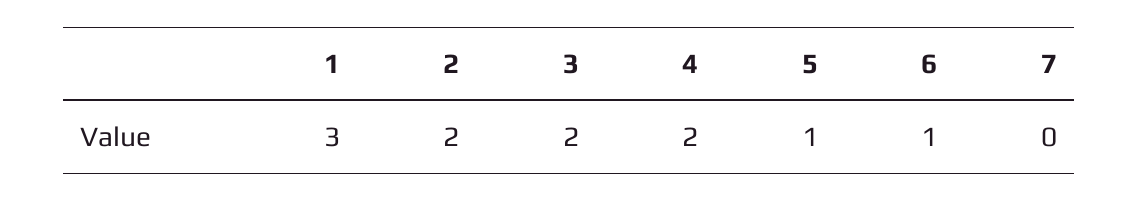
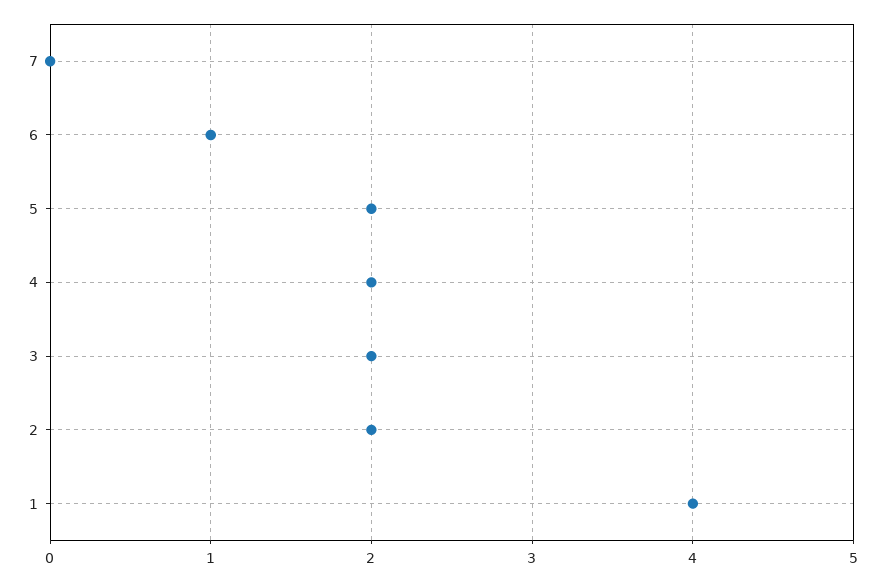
1: 3 -> 4
5: 1 -> 2

